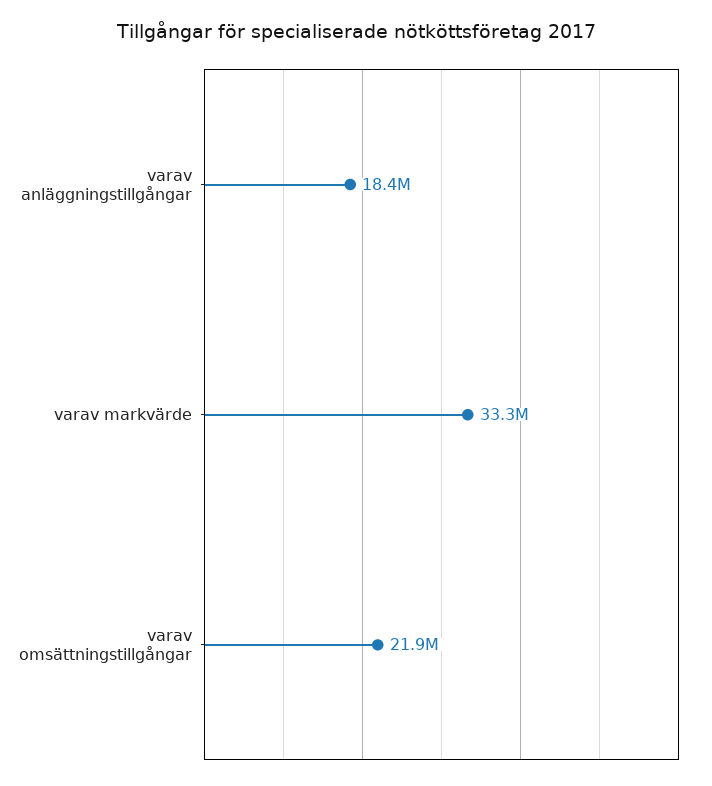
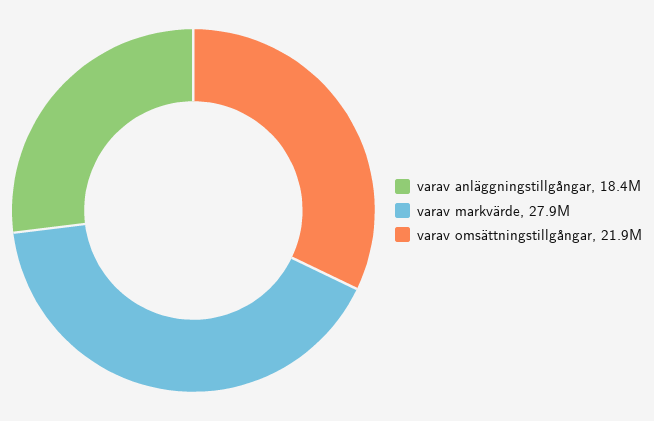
varav markvärde: 33300000 -> 27900000

